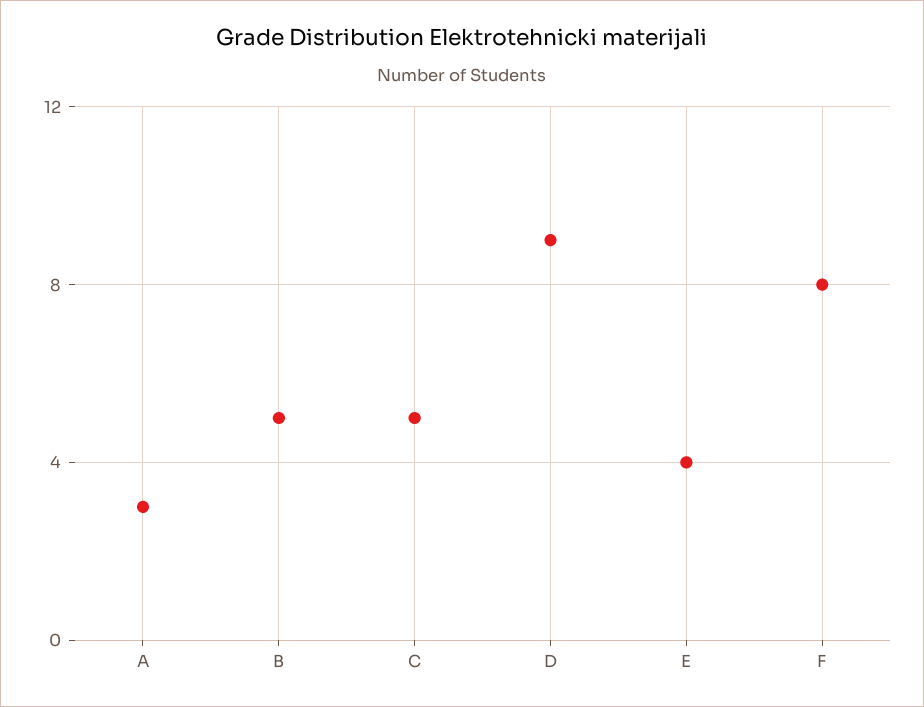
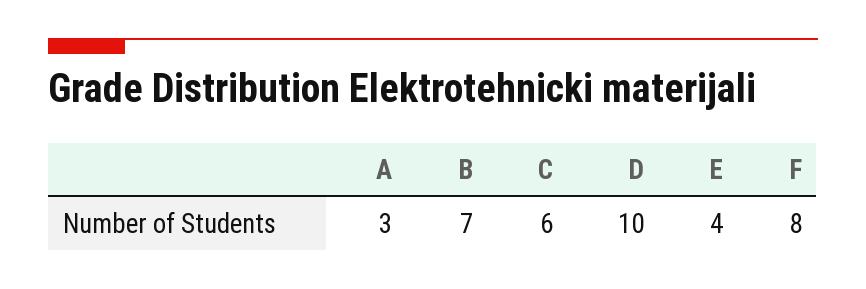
B: 5 -> 7
C: 5 -> 6
D: 9 -> 10

